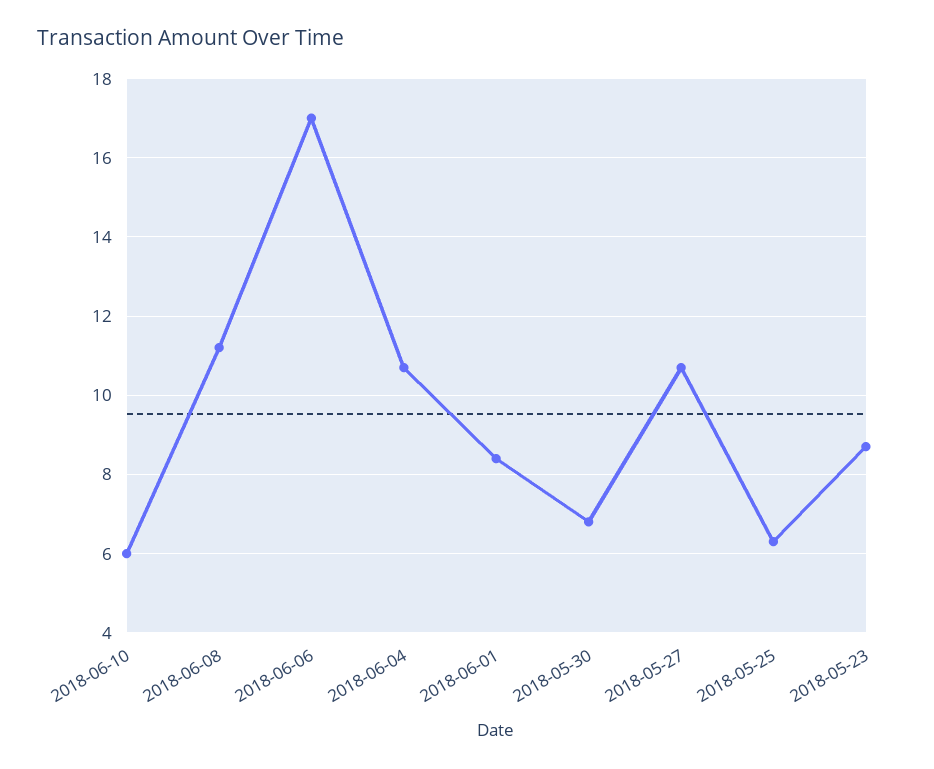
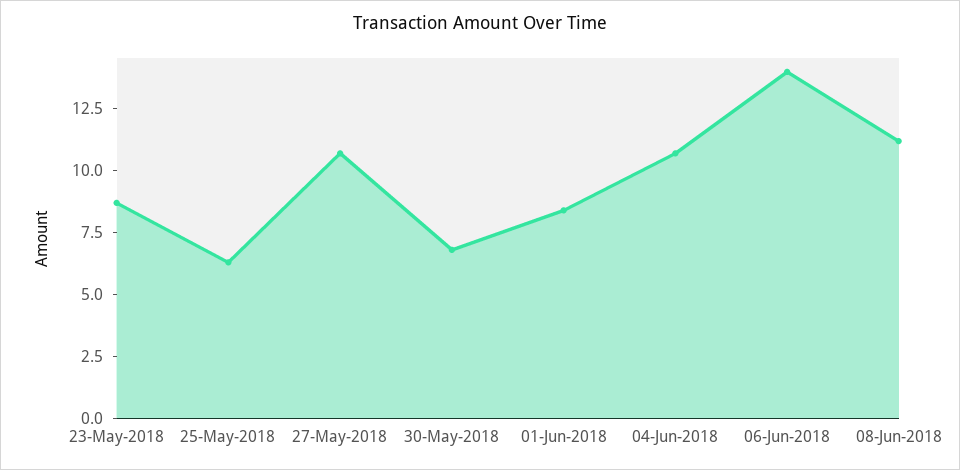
2018-06-10: 6 -> none
2018-06-06: 17 -> 14

